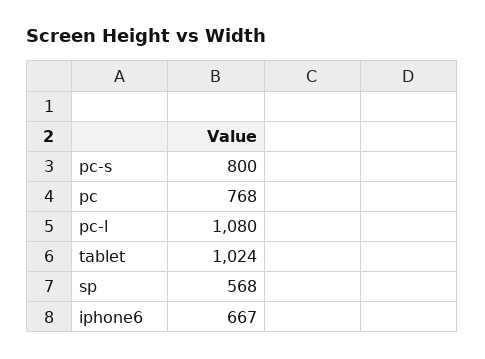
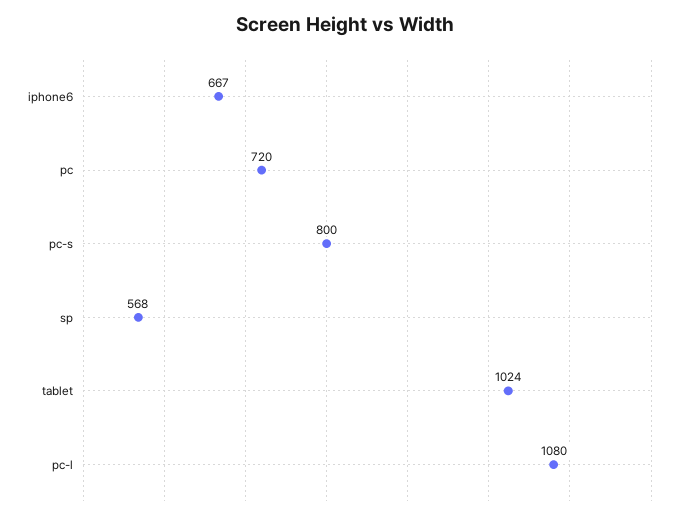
pc: 768 -> 720

